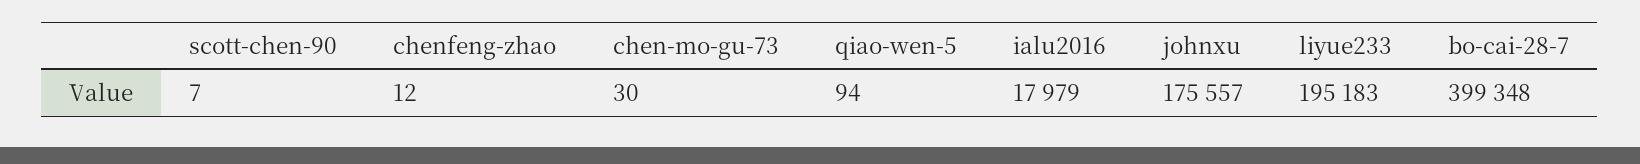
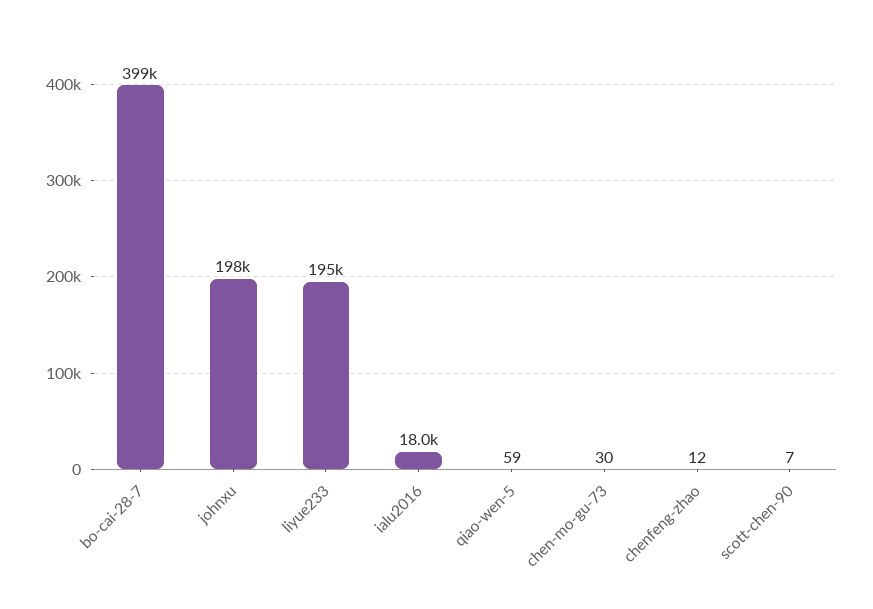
qiao-wen-5: 94 -> 59
johnxu: 175557 -> 198000

